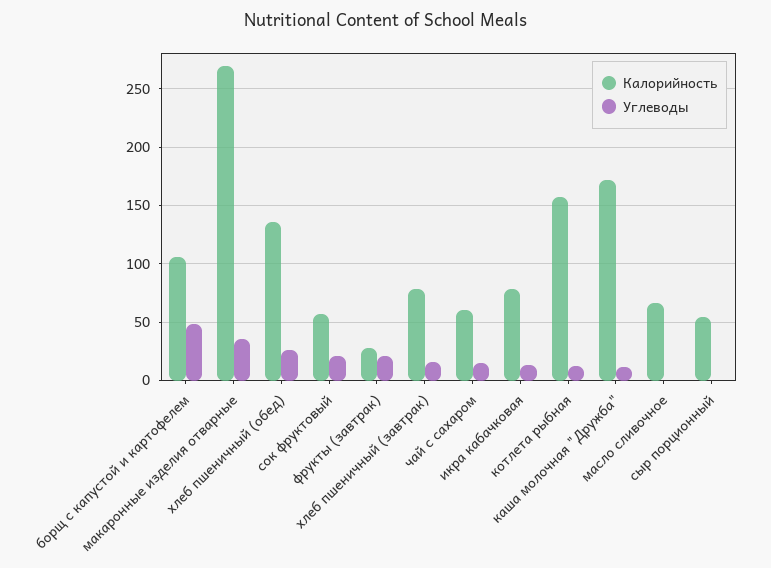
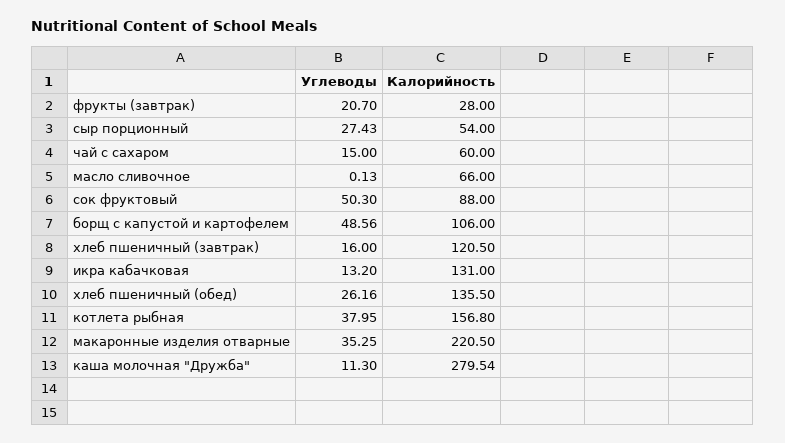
Калорийность, макаронные изделия отварные: 270 -> 220.5
Калорийность, сок фруктовый: 60 -> 88
Углеводы, сок фруктовый: 20 -> 50.3
Калорийность, хлеб пшеничный (завтрак): 80 -> 120.5
Калорийность, икра кабачковая: 80 -> 131
Углеводы, котлета рыбная: 10 -> 37.95
Калорийность, каша молочная "Дружба": 170 -> 279.54
Углеводы, сыр порционный: 0 -> 27.43

